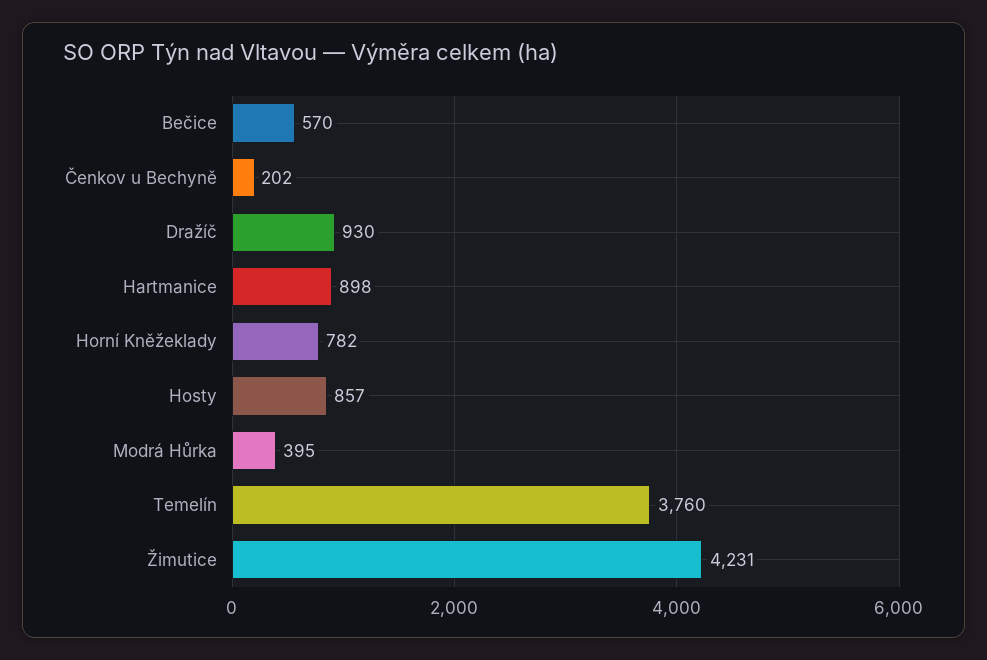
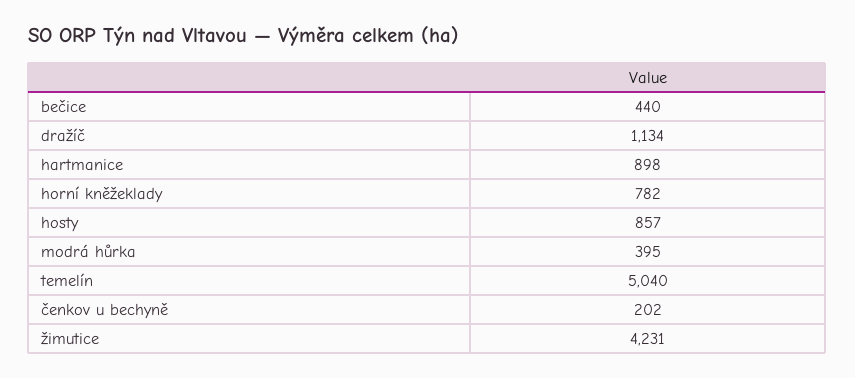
Bečice: 570 -> 440
Dražíč: 930 -> 1134
Temelín: 3760 -> 5040

